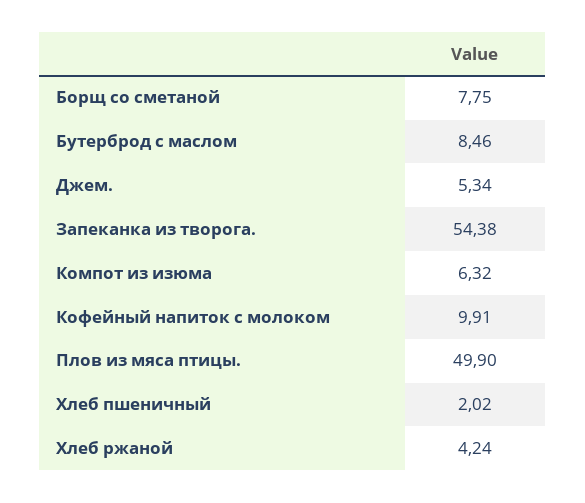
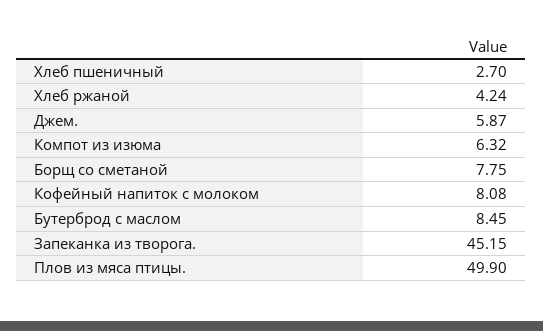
Бутерброд с маслом: 8.46 -> 8.45
Джем.: 5.34 -> 5.87
Запеканка из творога.: 54.38 -> 45.15
Кофейный напиток с молоком: 9.91 -> 8.08
Хлеб пшеничный: 2.02 -> 2.7

